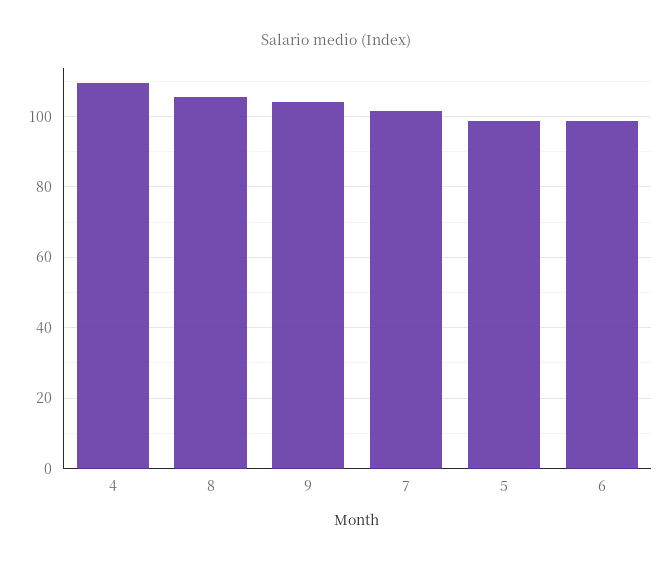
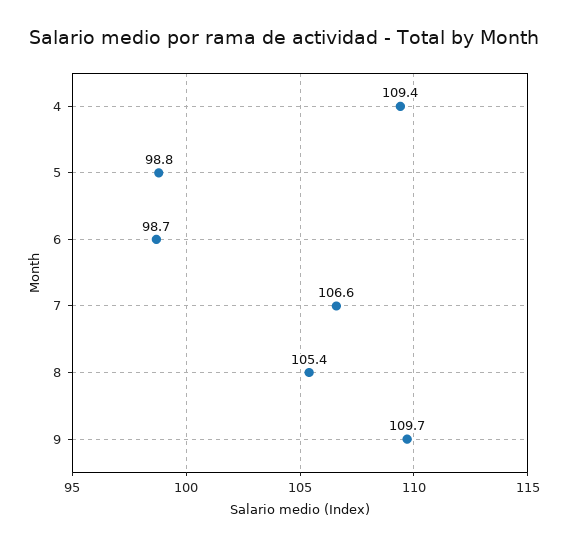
9: 104 -> 109.7
7: 102 -> 106.6

